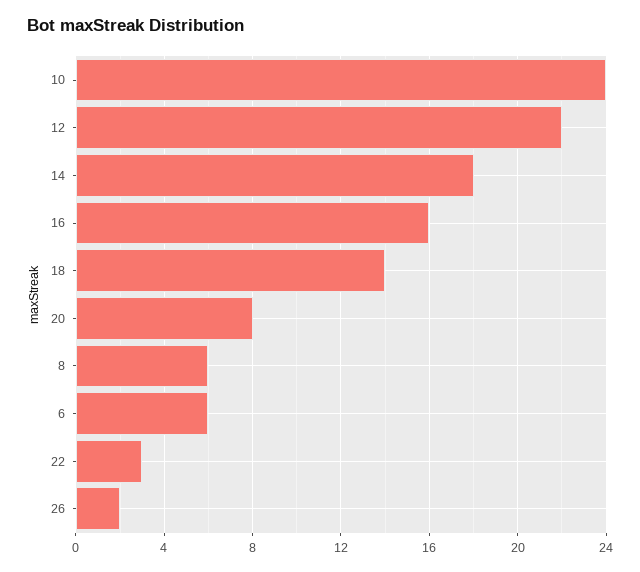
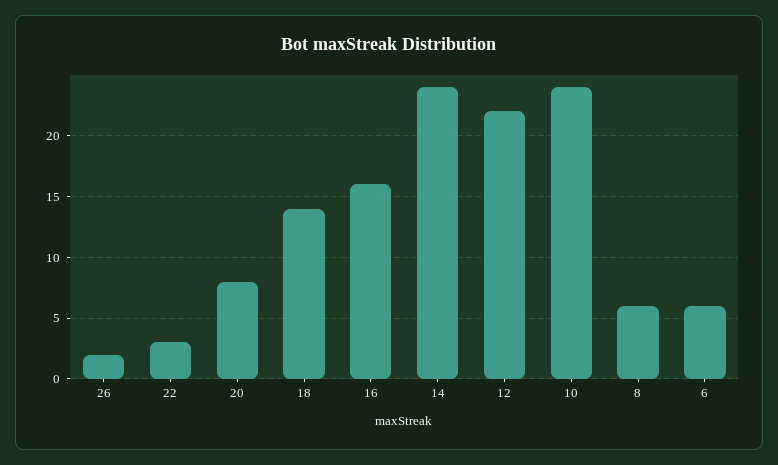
14: 18 -> 24

